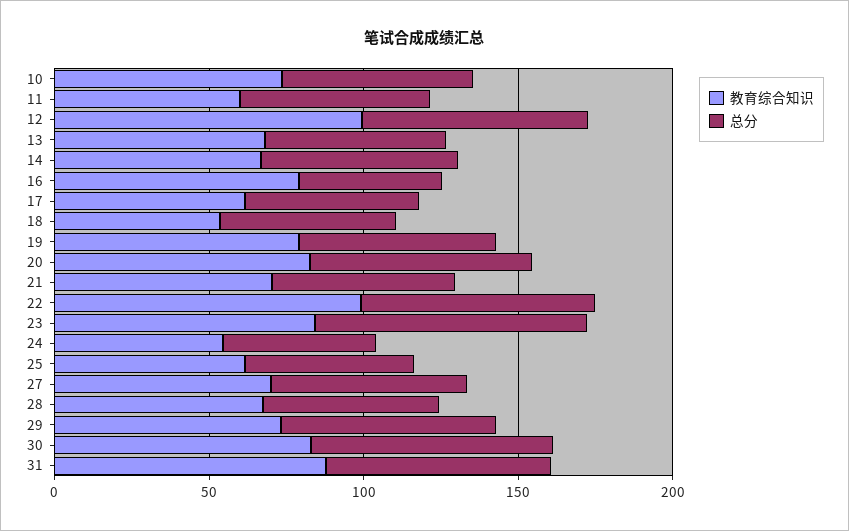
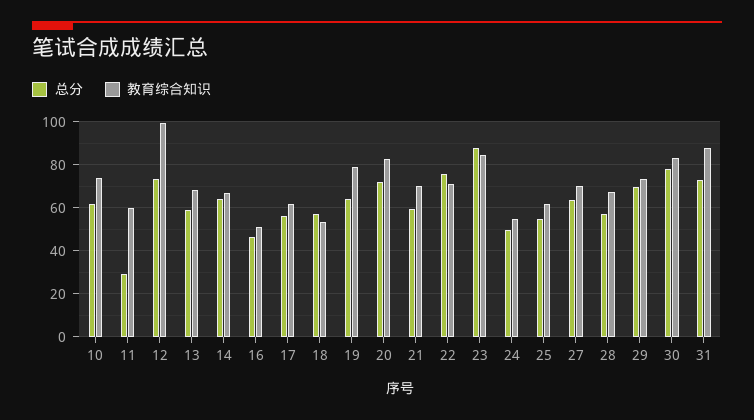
总分, 11: 60 -> 30
教育综合知识, 16: 80 -> 50
教育综合知识, 22: 100 -> 70

